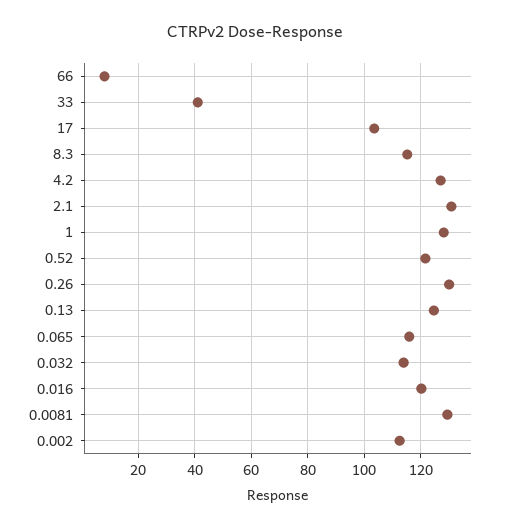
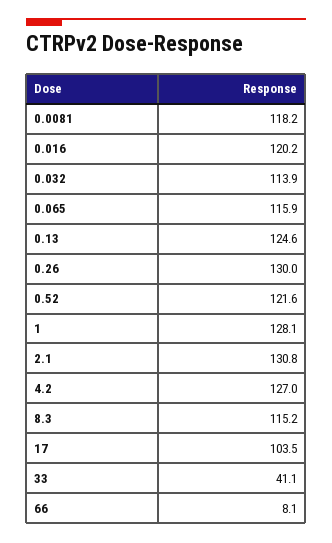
0.0081: 130 -> 118.2
0.002: 112.5 -> none

